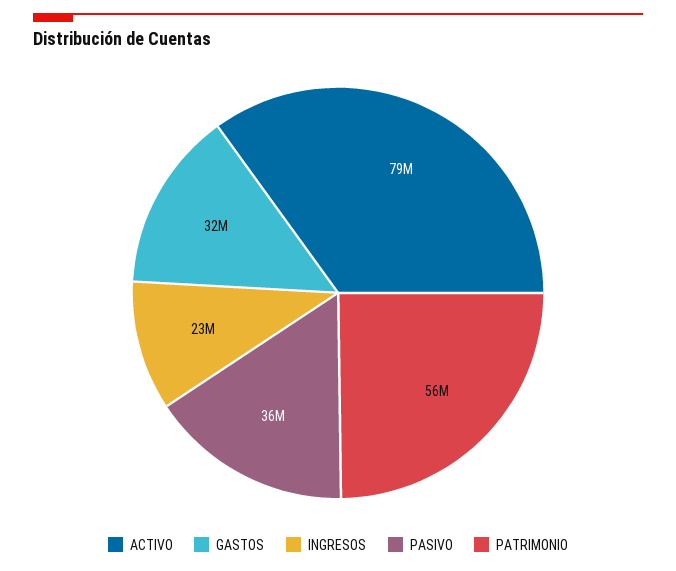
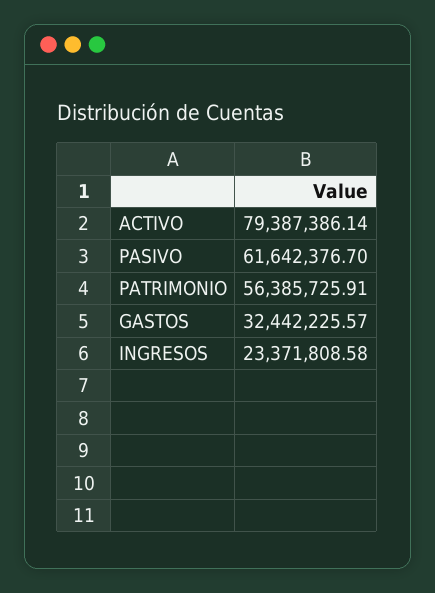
PASIVO: 36000000 -> 61642376.7

